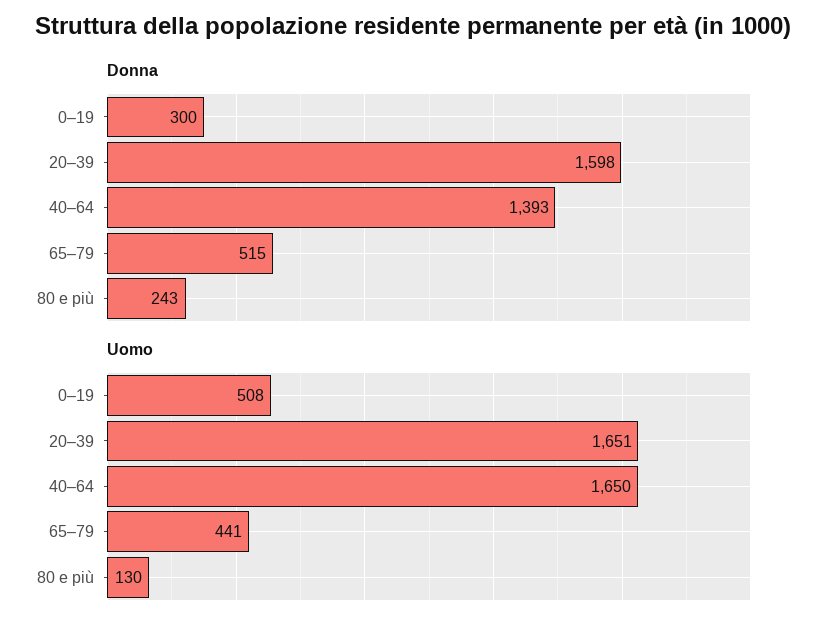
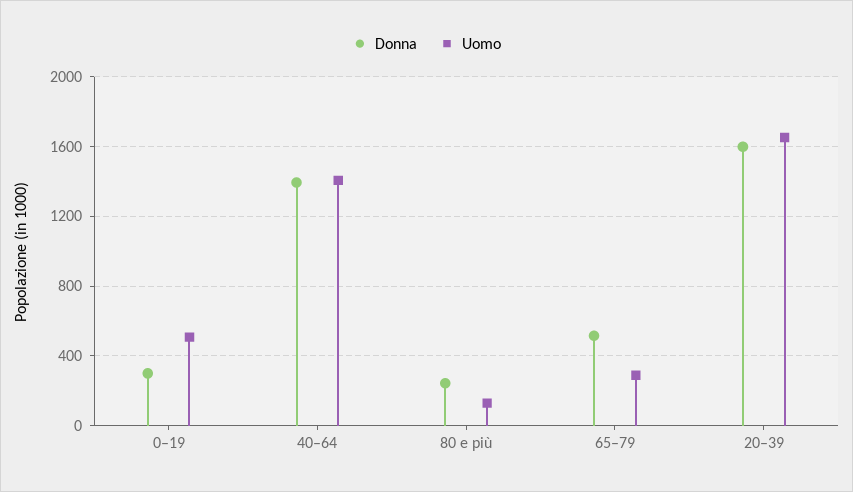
Uomo, 40–64: 1650 -> 1400
Uomo, 65–79: 441 -> 300

